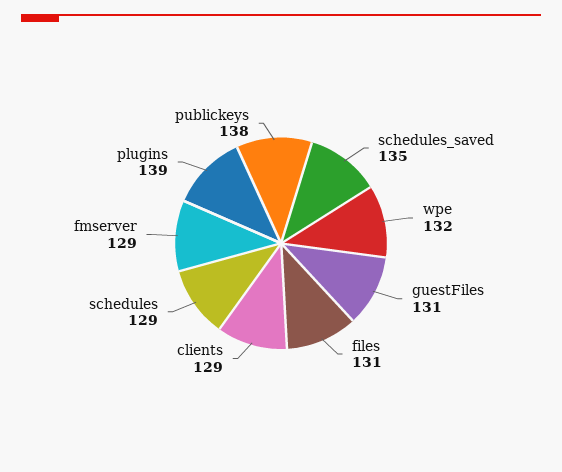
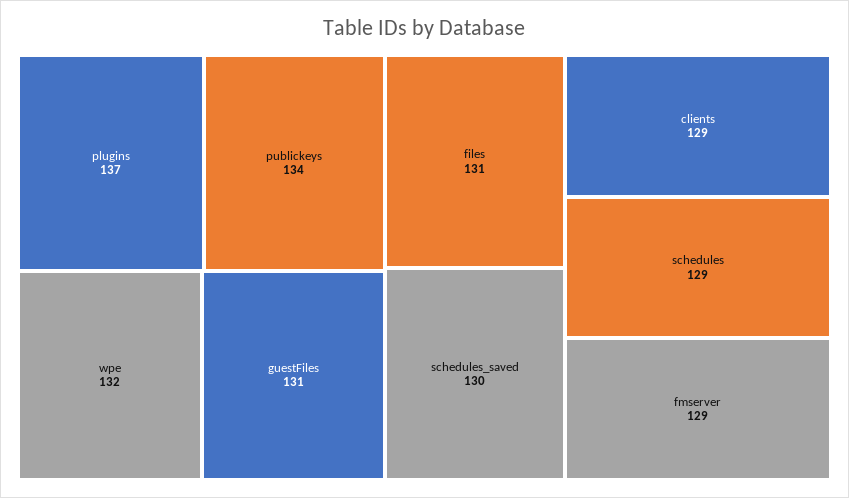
schedules_saved: 135 -> 130
plugins: 139 -> 137
publickeys: 138 -> 134

